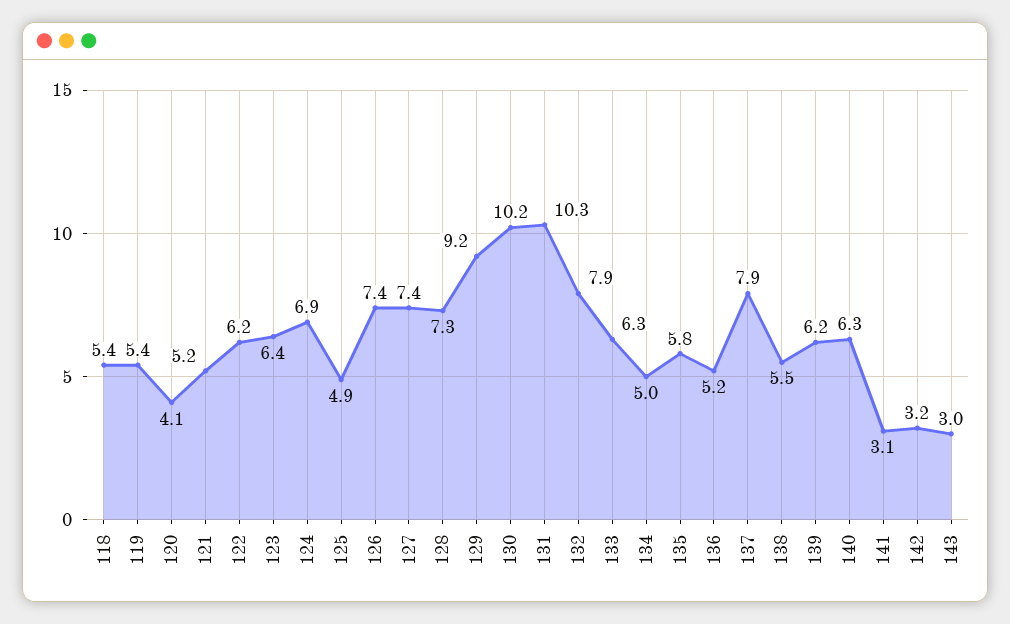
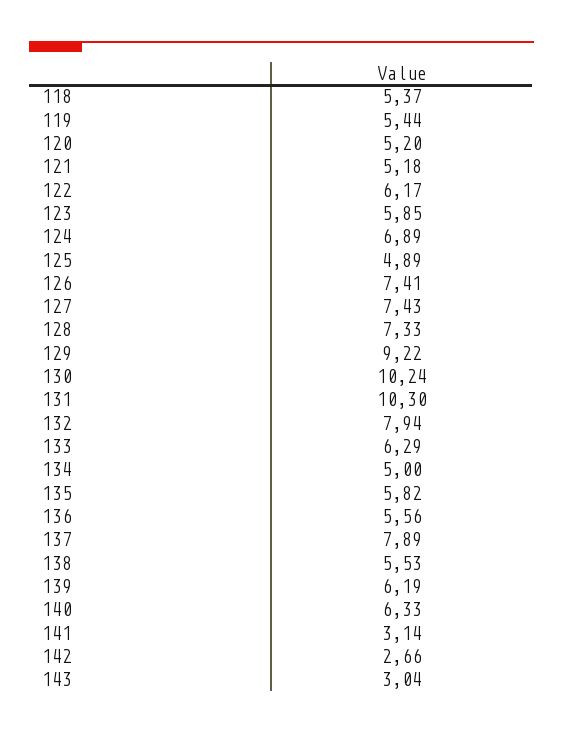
120: 4.1 -> 5.2
123: 6.4 -> 5.85
136: 5.2 -> 5.56
142: 3.2 -> 2.66

